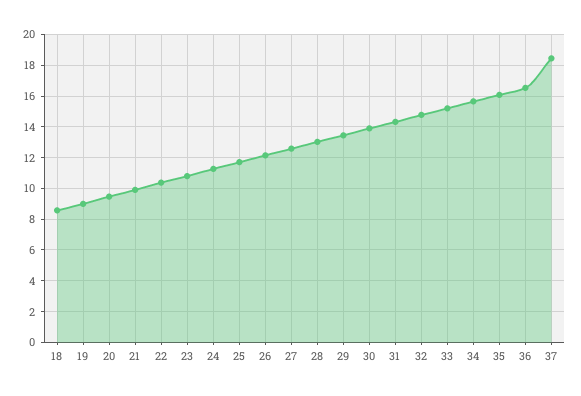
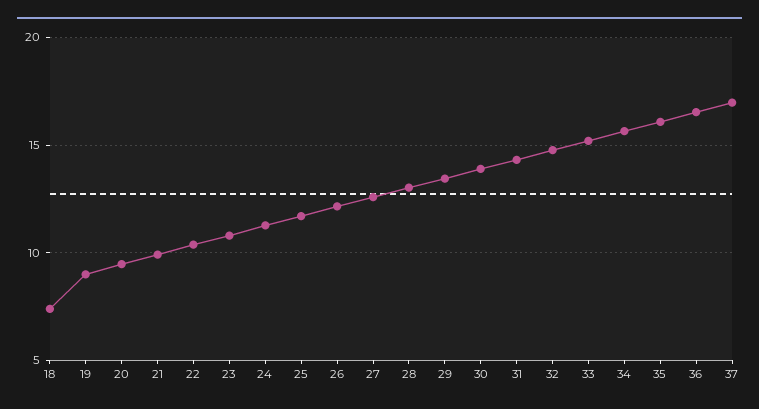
18: 8.5 -> 7.5
37: 18.5 -> 17

